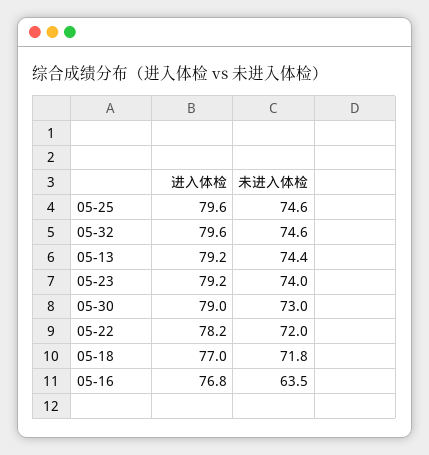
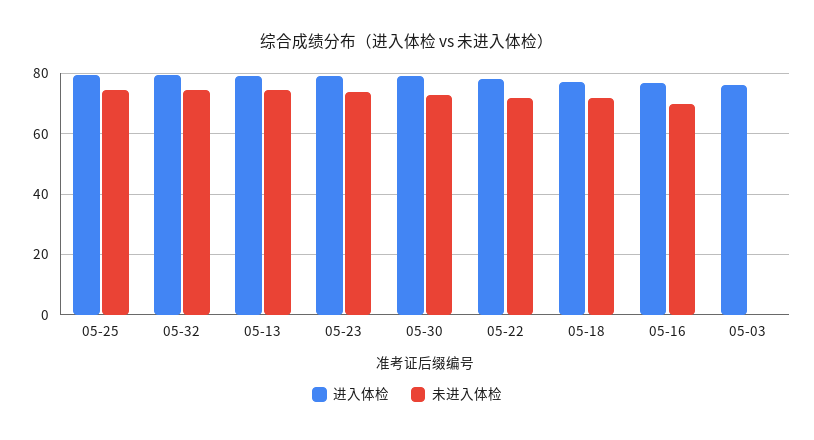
未进入体检, 05-16: 63.5 -> 70
进入体检, 05-03: none -> 76
未进入体检, 05-03: none -> 0

